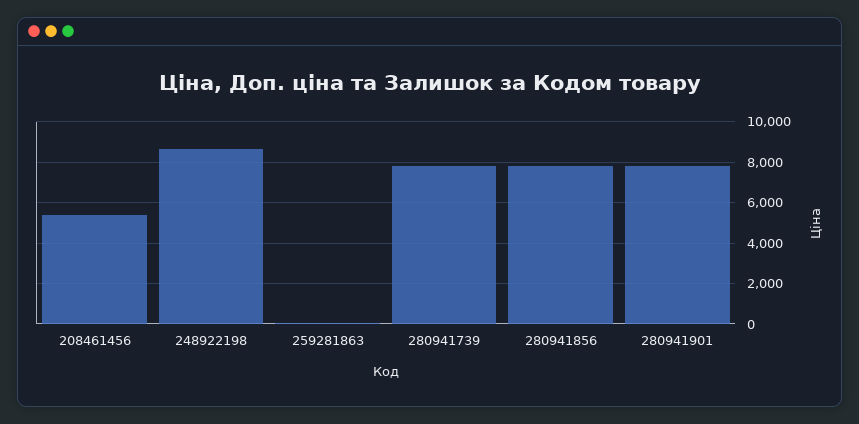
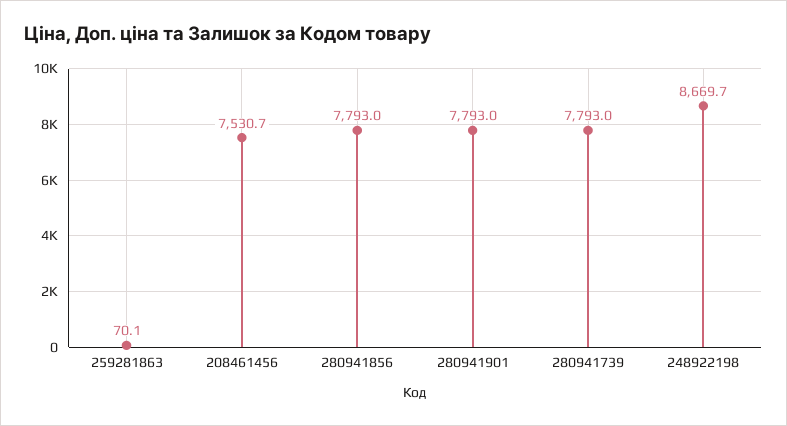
208461456: 5500 -> 7530.7

